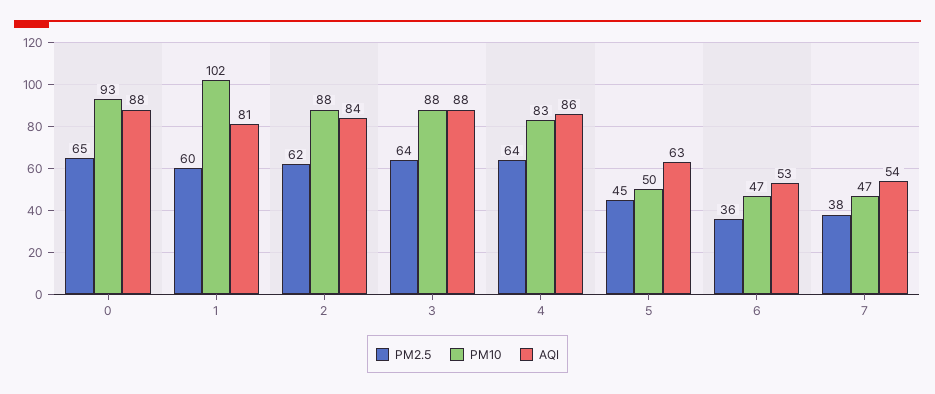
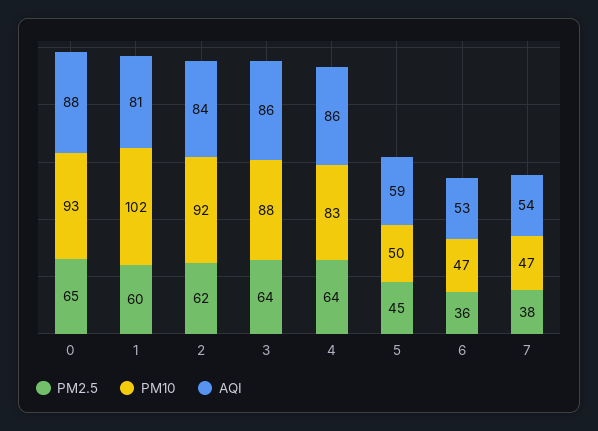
PM10, 2: 88 -> 92
AQI, 3: 88 -> 86
AQI, 5: 63 -> 59

